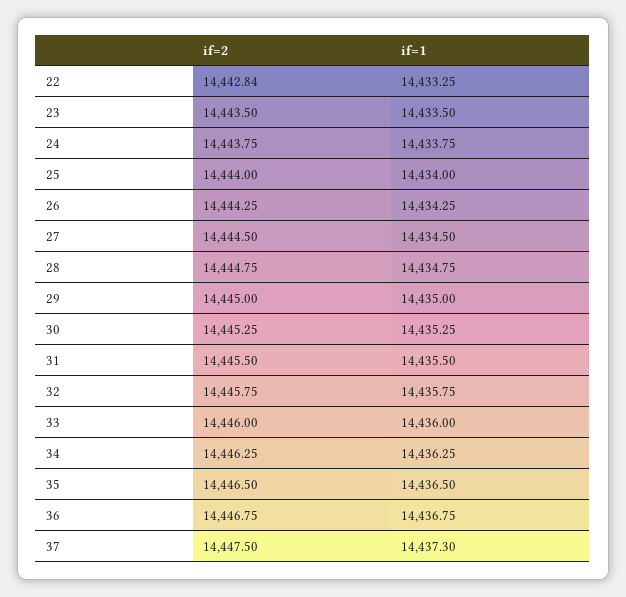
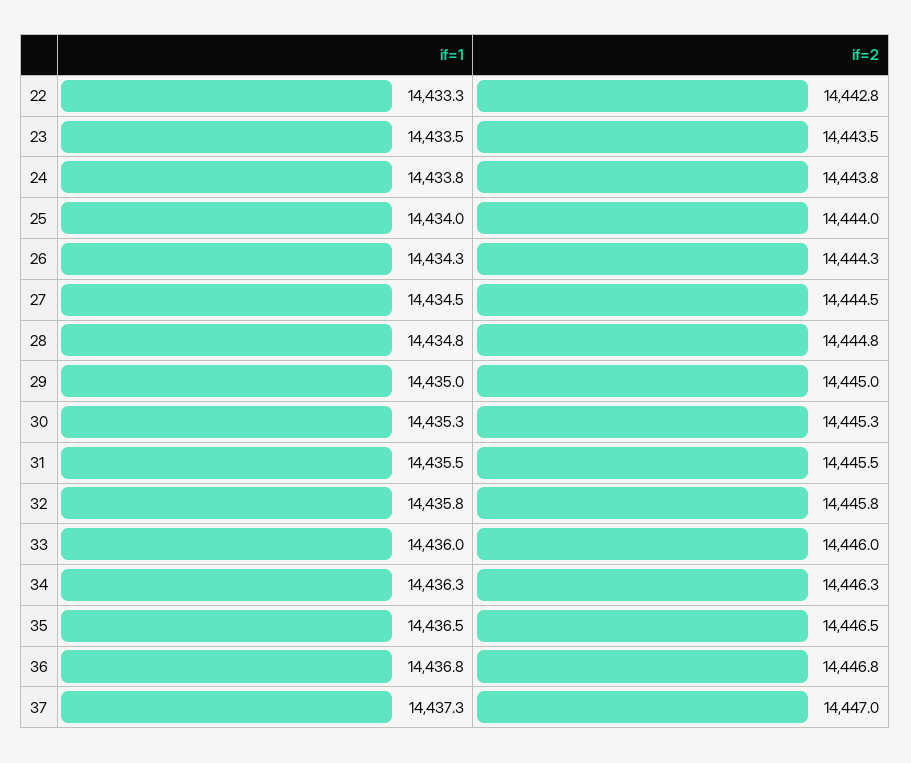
if=2, 37: 14447.5 -> 14447

